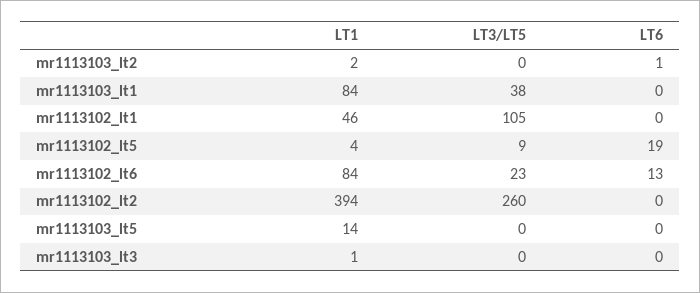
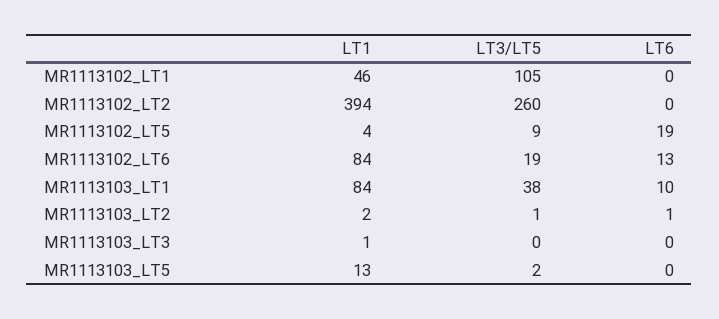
LT3/LT5, mr1113103_lt2: 0 -> 1
LT6, mr1113103_lt1: 0 -> 10
LT3/LT5, mr1113102_lt6: 23 -> 19
LT1, mr1113103_lt5: 14 -> 13
LT3/LT5, mr1113103_lt5: 0 -> 2

